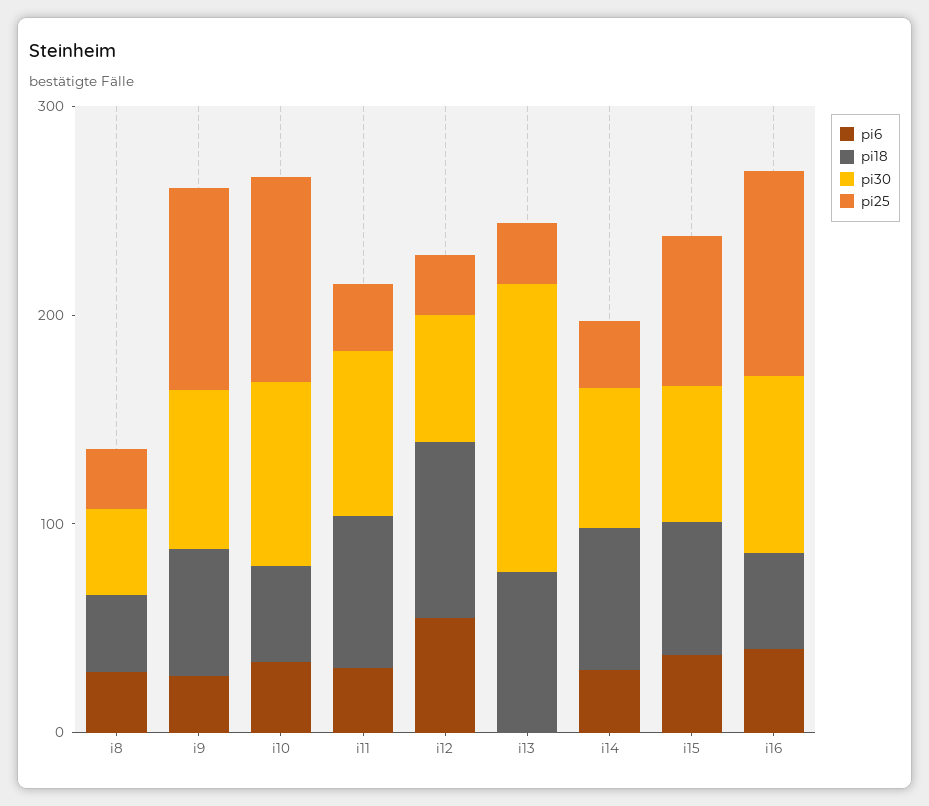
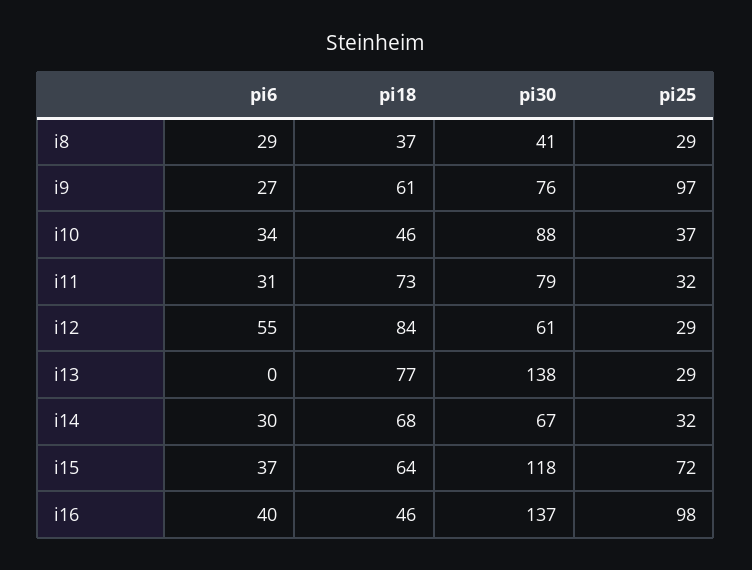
pi25, i10: 100 -> 37
pi30, i15: 60 -> 118
pi30, i16: 80 -> 137

